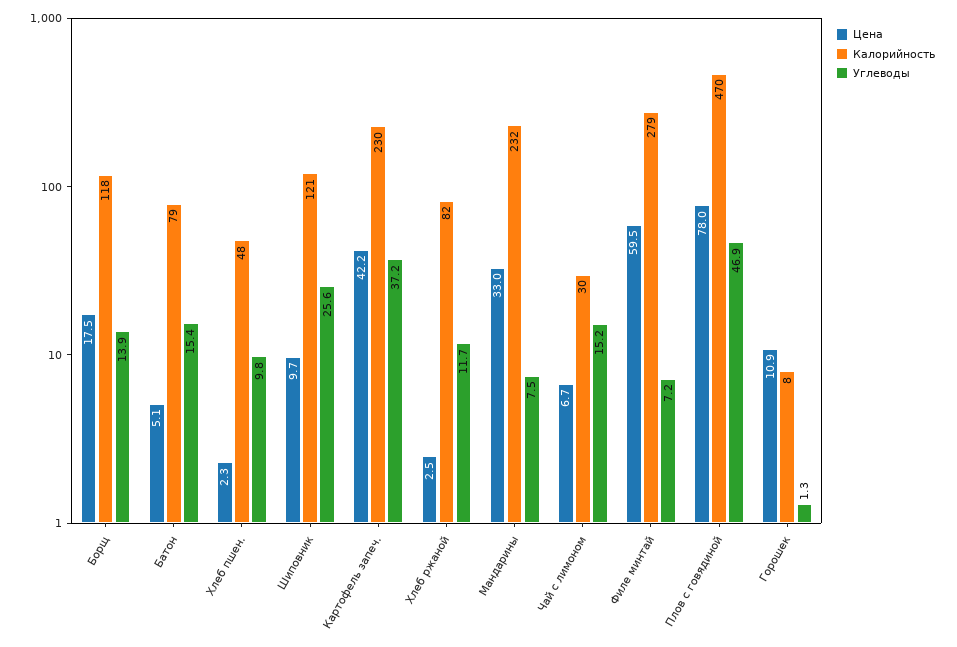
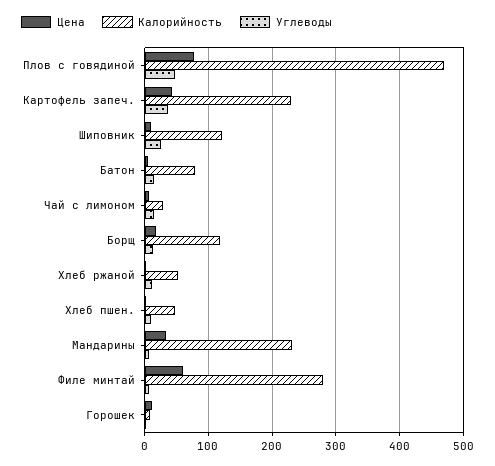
Калорийность, Хлеб ржаной: 82 -> 50

